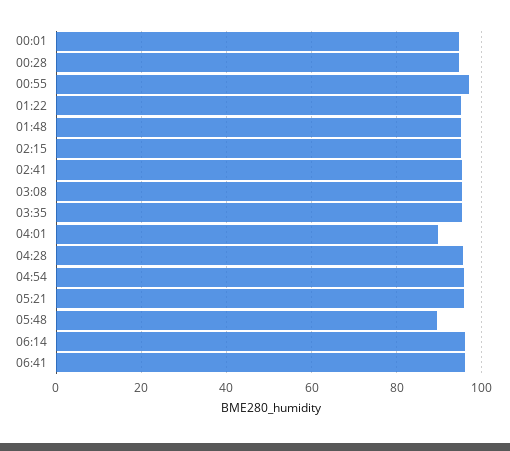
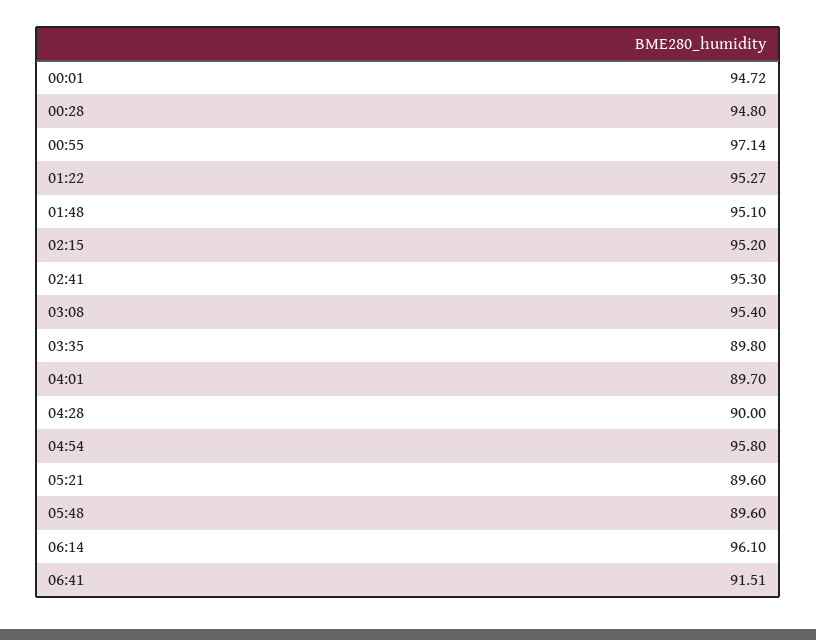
03:35: 96 -> 89.8
04:28: 96 -> 90
05:21: 96 -> 89.6
06:41: 96 -> 91.51

